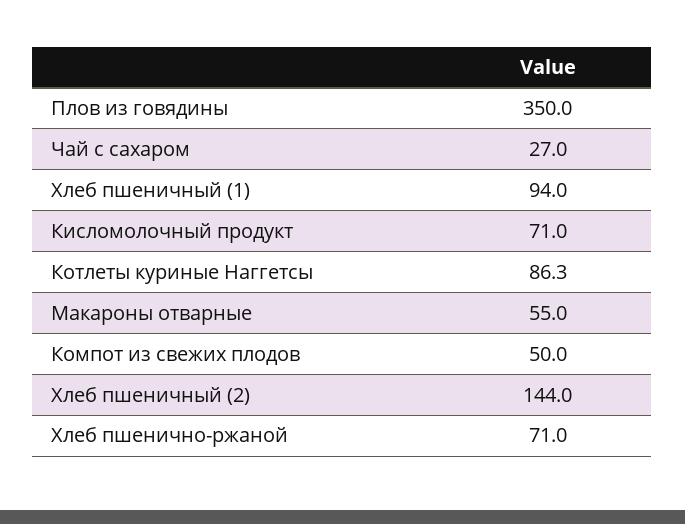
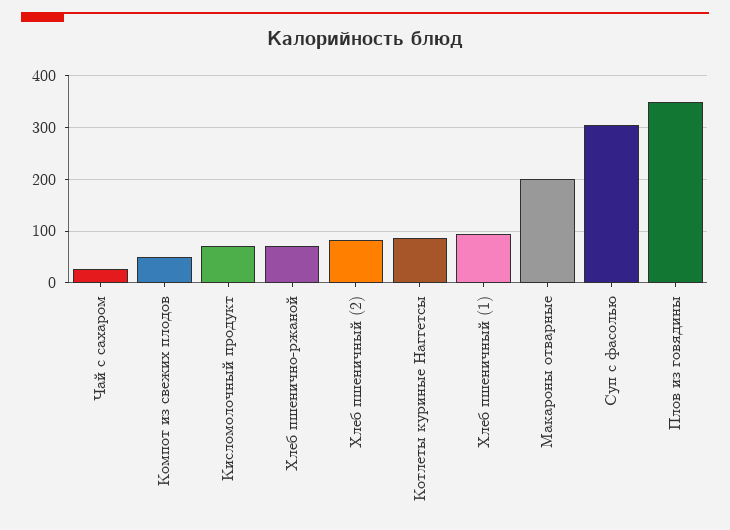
Макароны отварные: 55 -> 200
Хлеб пшеничный (2): 144 -> 80
Суп с фасолью: none -> 300

